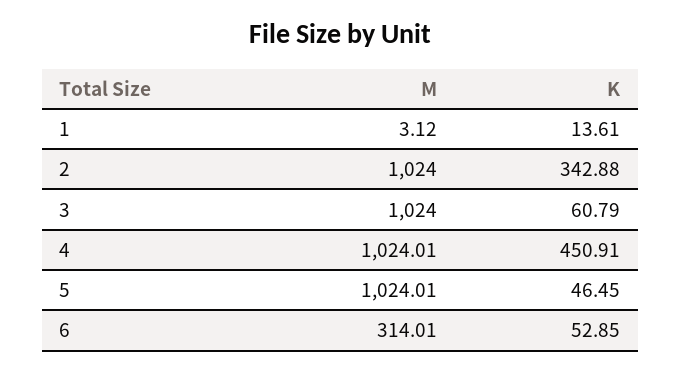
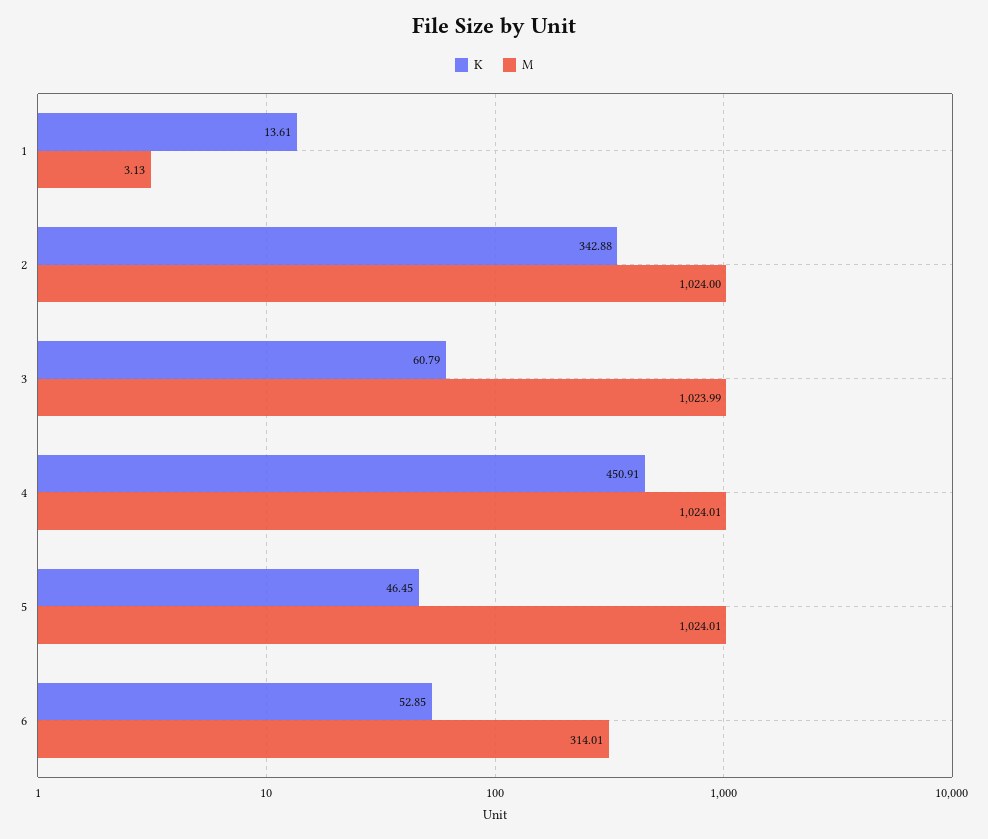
M, 1: 3.12 -> 3.13
M, 3: 1024 -> 1023.99

